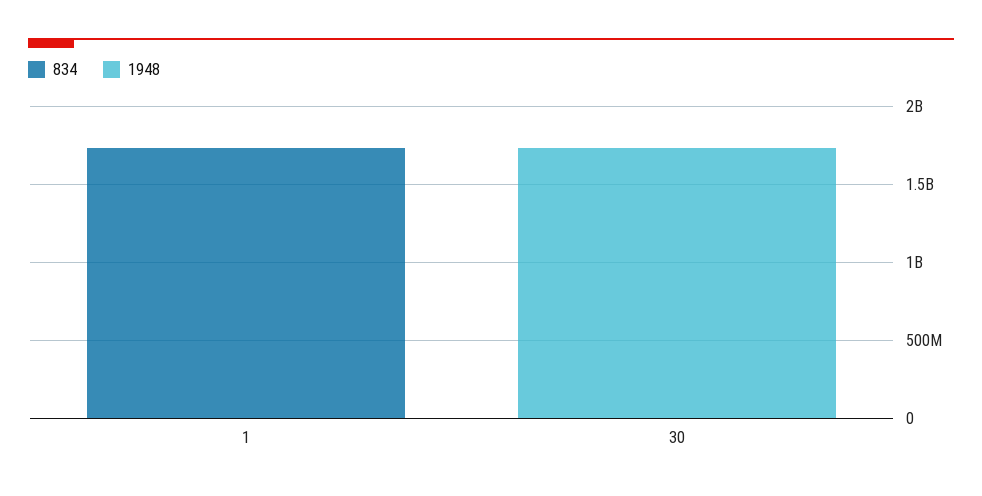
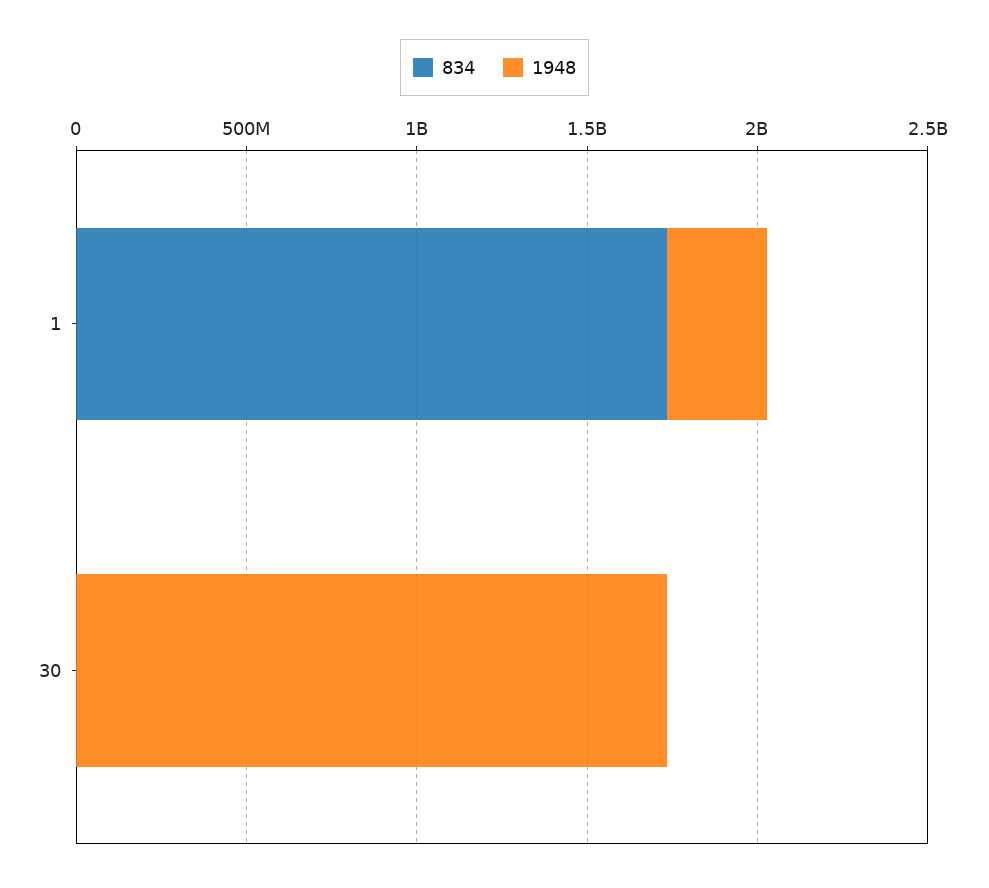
1948, 1: 0 -> 300000000

